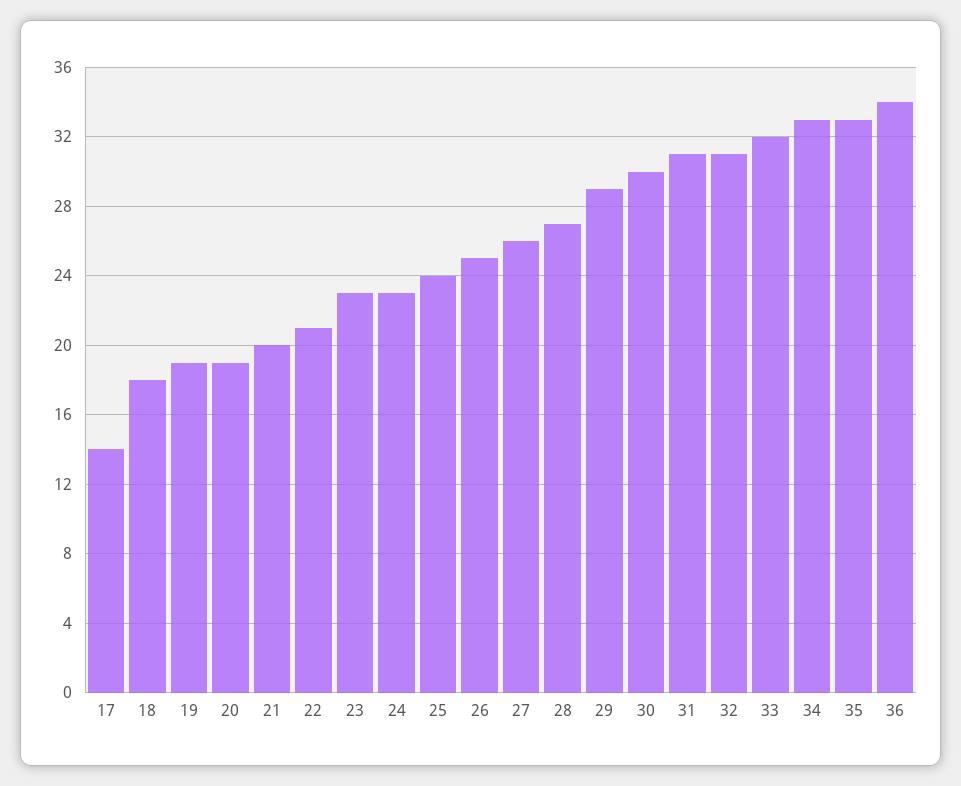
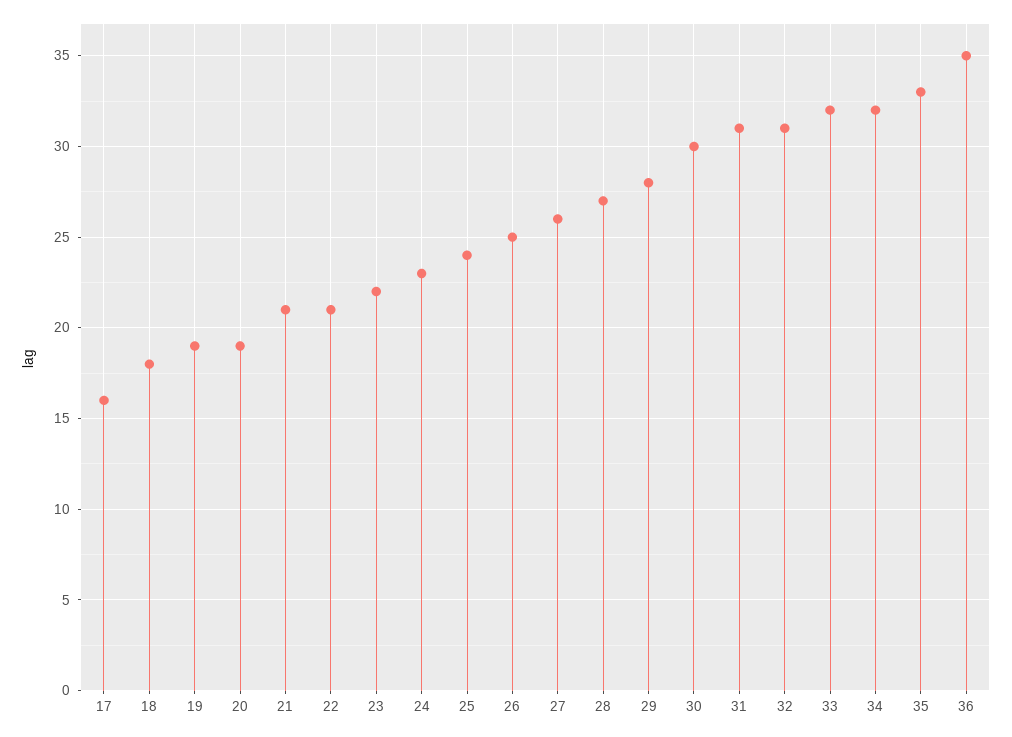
17: 14 -> 16
21: 20 -> 21
23: 23 -> 22
29: 29 -> 28
34: 33 -> 32
36: 34 -> 35

